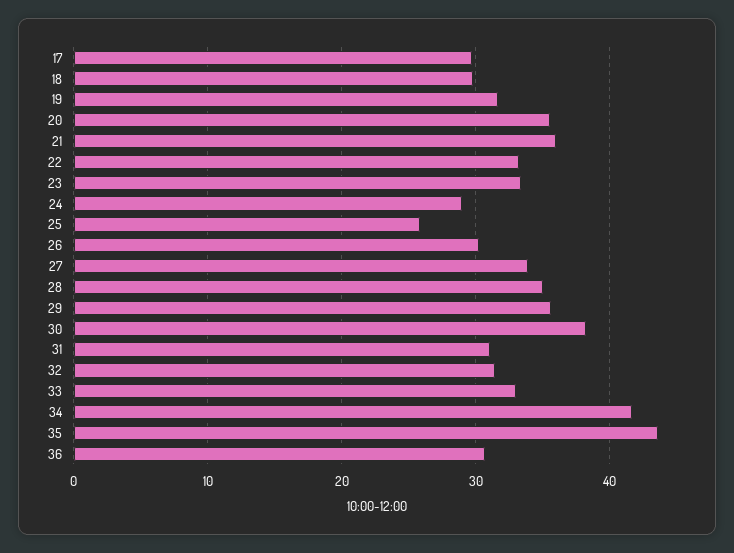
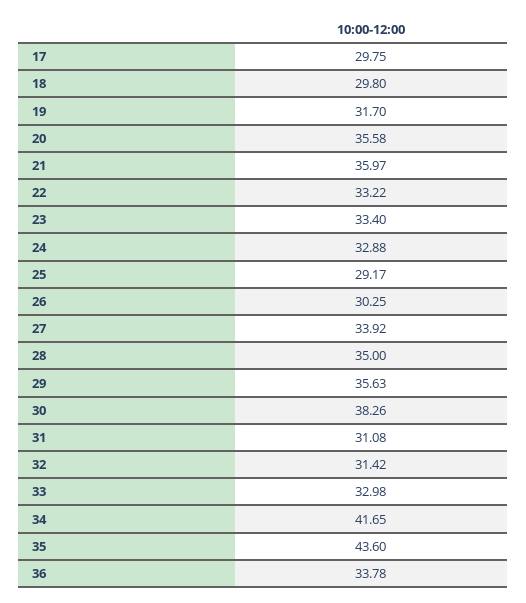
24: 29 -> 32.88
25: 26 -> 29.17
36: 31 -> 33.78

